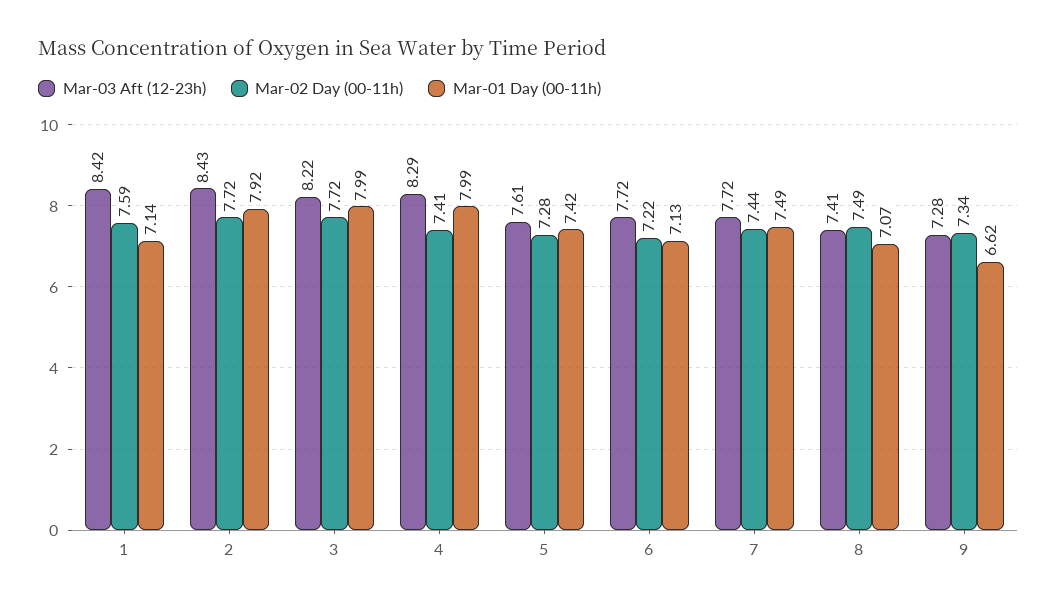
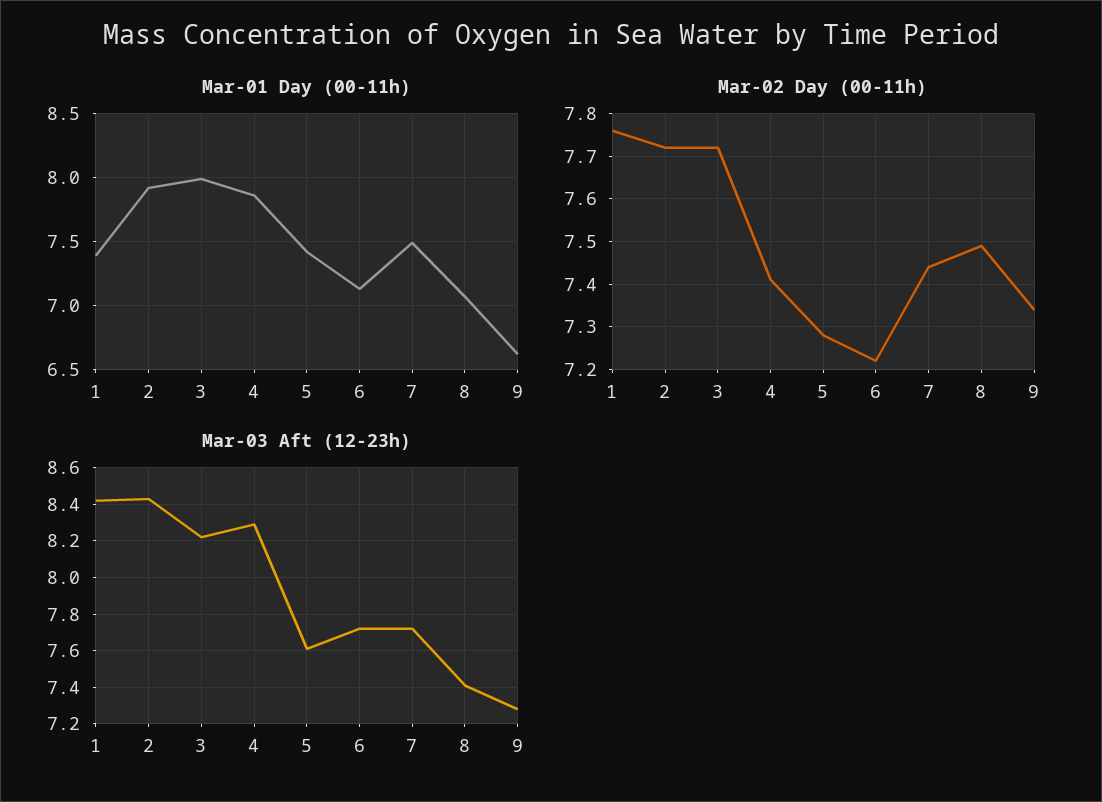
Mar-02 Day (00-11h), 1: 7.59 -> 7.75
Mar-01 Day (00-11h), 1: 7.14 -> 7.4
Mar-01 Day (00-11h), 4: 7.99 -> 7.85

